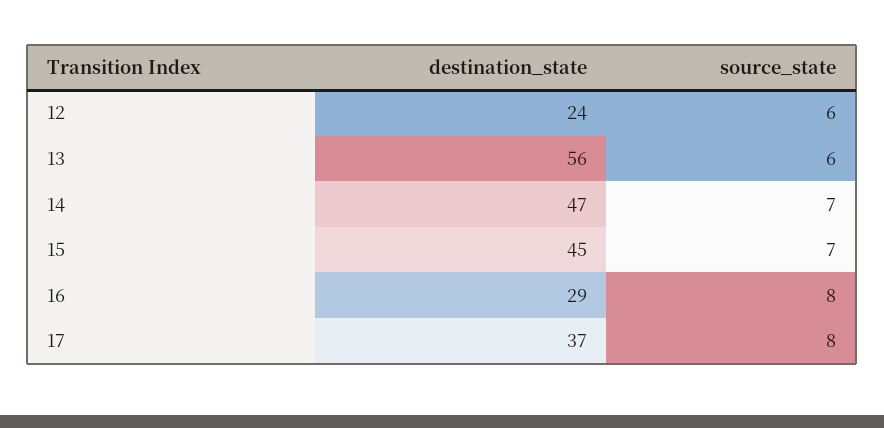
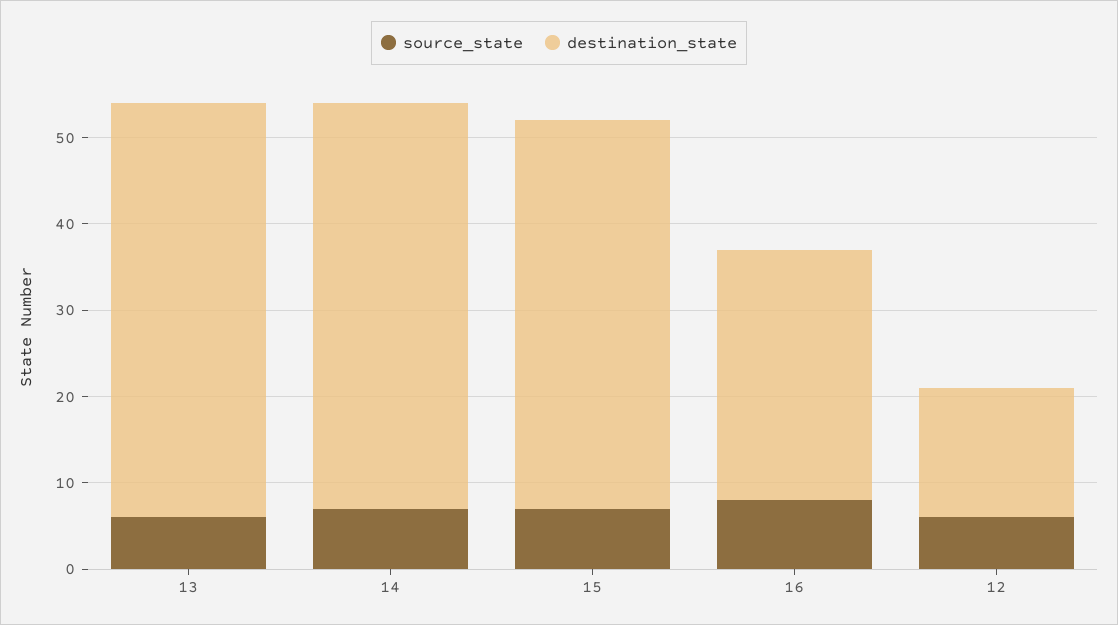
destination_state, 12: 24 -> 15
destination_state, 13: 56 -> 48
destination_state, 17: 37 -> none
source_state, 17: 8 -> none

